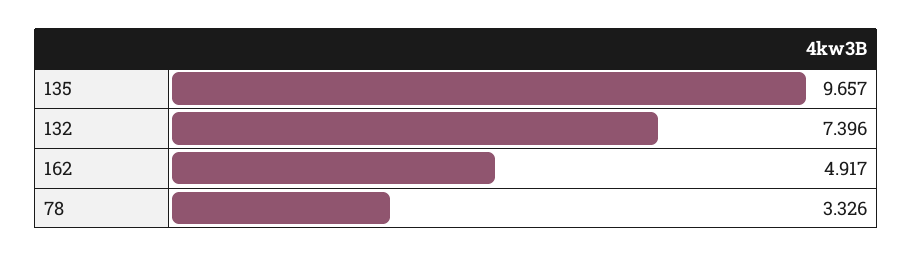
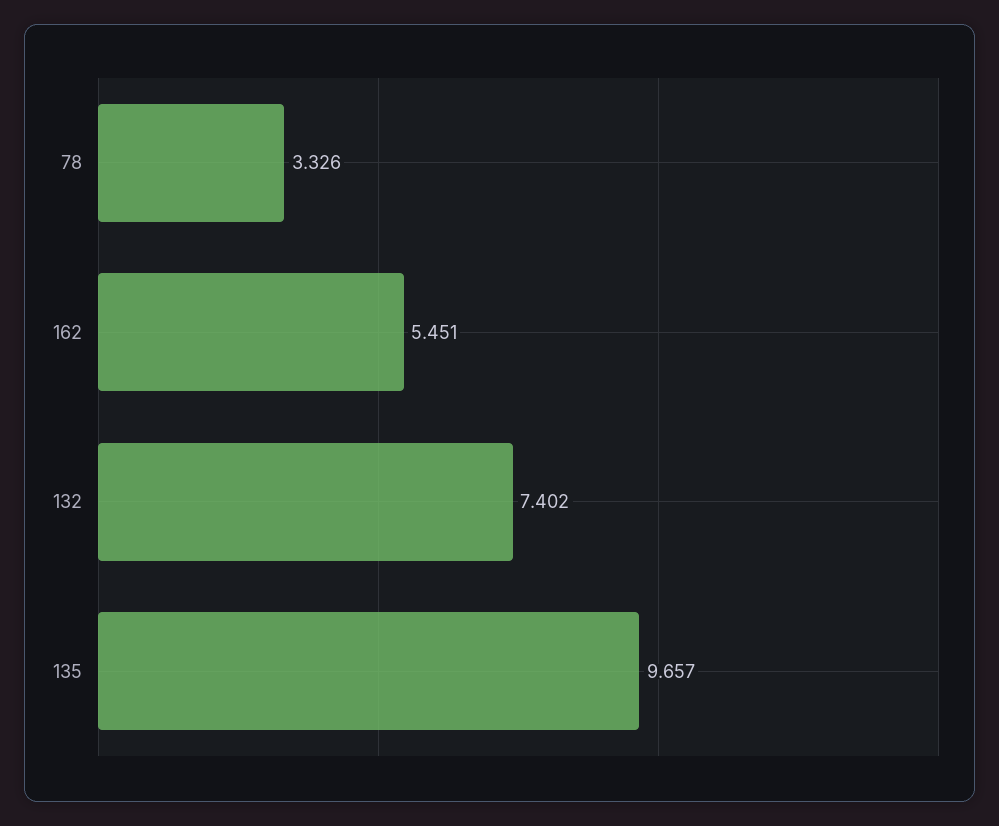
132: 7.396 -> 7.402
162: 4.917 -> 5.451

